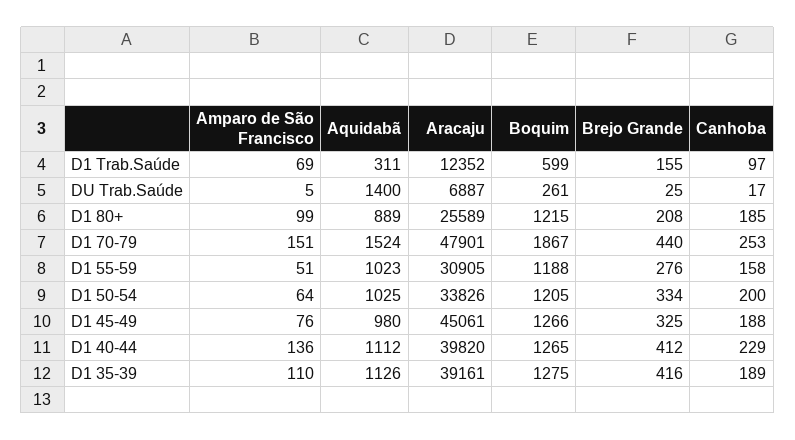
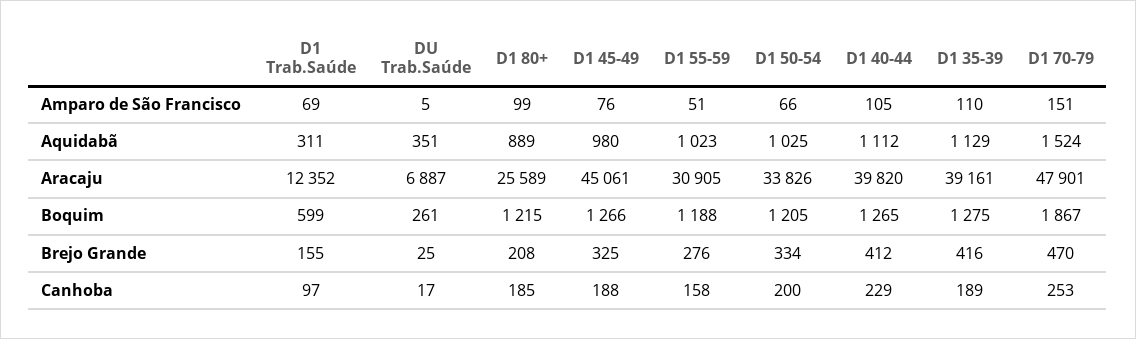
Aquidabã, DU Trab.Saúde: 1400 -> 351
Brejo Grande, D1 70-79: 440 -> 470
Amparo de São Francisco, D1 50-54: 64 -> 66
Amparo de São Francisco, D1 40-44: 136 -> 105
Aquidabã, D1 35-39: 1126 -> 1129

